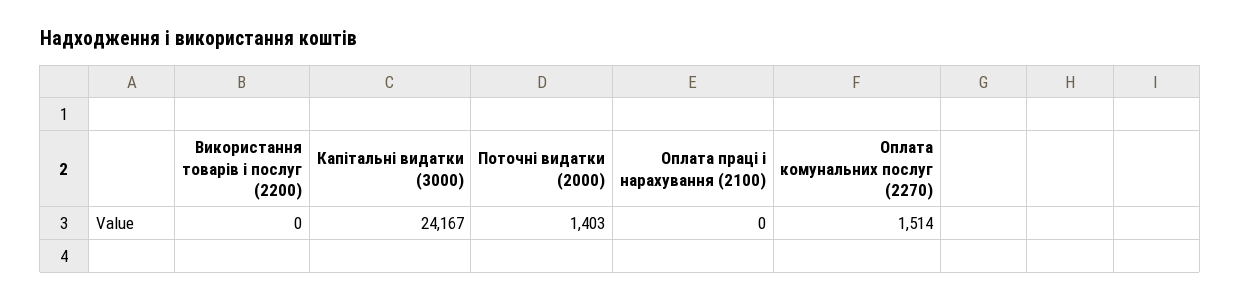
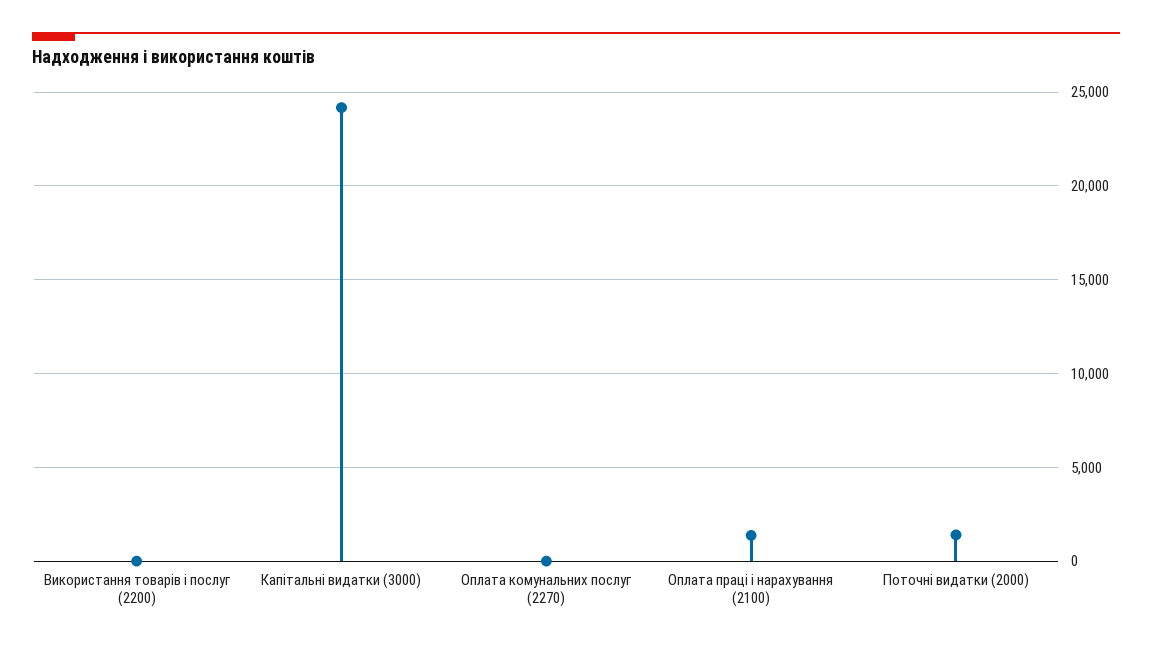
Оплата праці і нарахування (2100): 0 -> 1500
Оплата комунальних послуг (2270): 1514 -> 0

